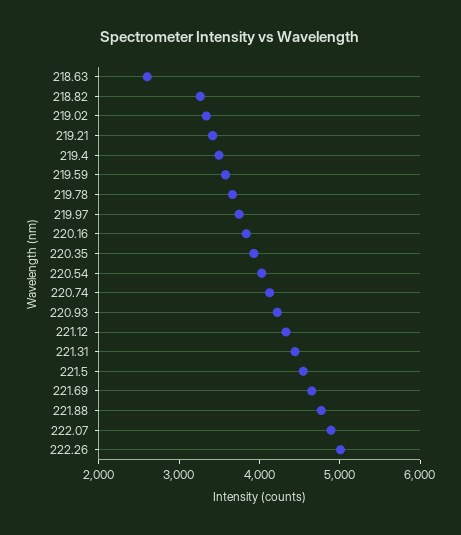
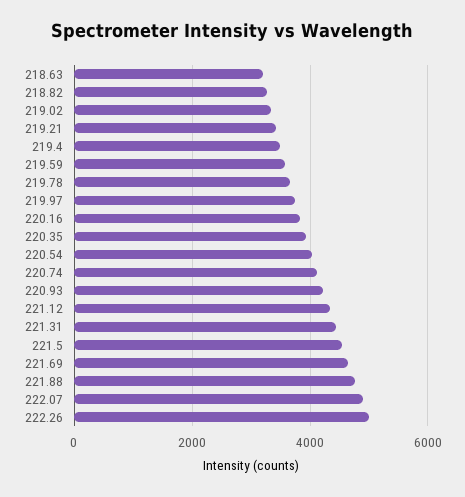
218.63: 2600 -> 3200

